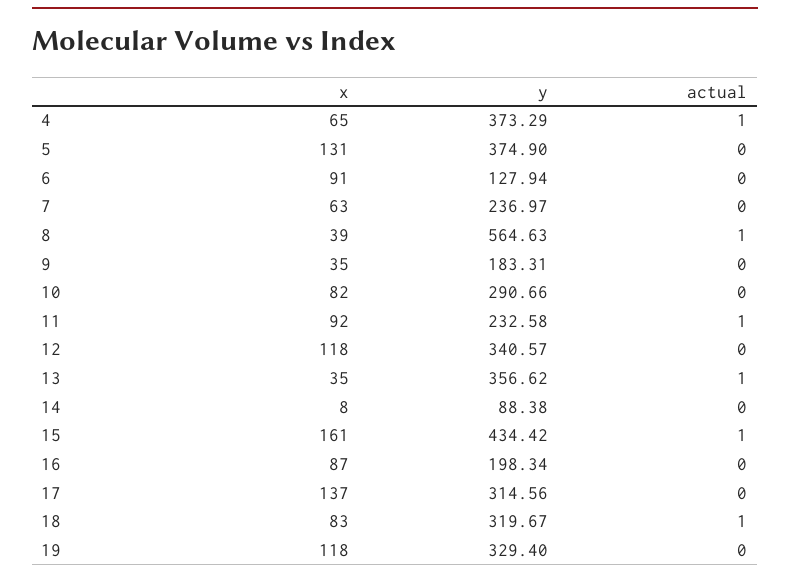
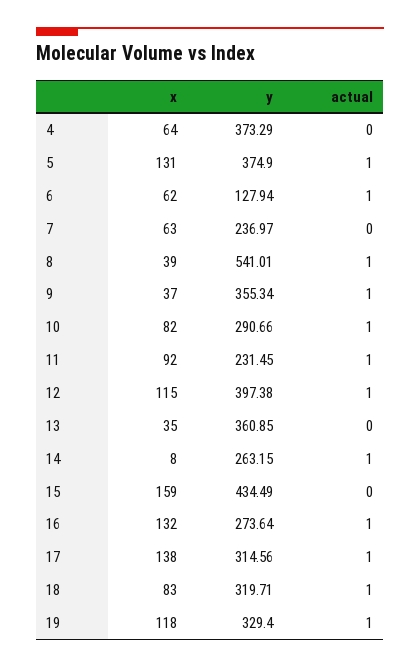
x, 4: 65 -> 64
actual, 4: 1 -> 0
actual, 5: 0 -> 1
x, 6: 91 -> 62
actual, 6: 0 -> 1
y, 8: 564.63 -> 541.01
x, 9: 35 -> 37
y, 9: 183.31 -> 355.34
actual, 9: 0 -> 1
actual, 10: 0 -> 1
y, 11: 232.58 -> 231.45
x, 12: 118 -> 115
y, 12: 340.57 -> 397.38
actual, 12: 0 -> 1
y, 13: 356.62 -> 360.85
actual, 13: 1 -> 0
y, 14: 88.38 -> 263.15
actual, 14: 0 -> 1
x, 15: 161 -> 159
y, 15: 434.42 -> 434.49
actual, 15: 1 -> 0
x, 16: 87 -> 132
y, 16: 198.34 -> 273.64
actual, 16: 0 -> 1
x, 17: 137 -> 138
actual, 17: 0 -> 1
y, 18: 319.67 -> 319.71
actual, 19: 0 -> 1

